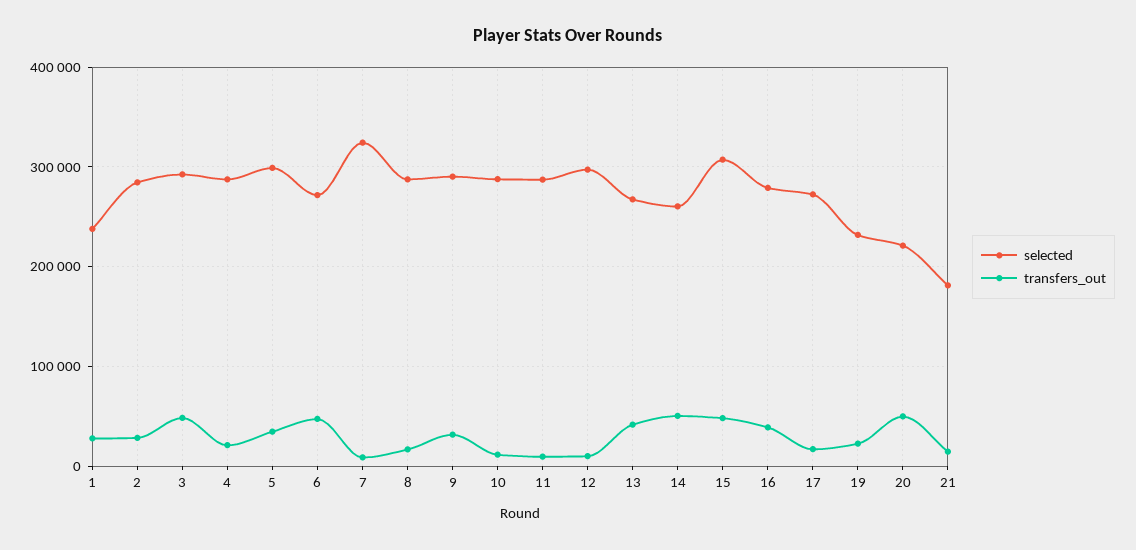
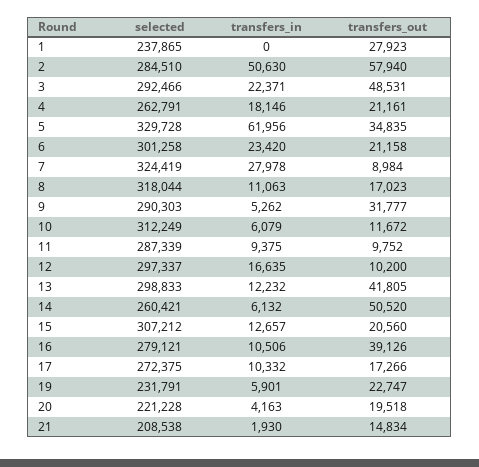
transfers_out, 2: 30000 -> 57940
selected, 4: 290000 -> 262791
selected, 5: 300000 -> 329728
selected, 6: 270000 -> 301258
transfers_out, 6: 50000 -> 21158
selected, 8: 290000 -> 318044
selected, 10: 290000 -> 312249
selected, 13: 270000 -> 298833
transfers_out, 15: 50000 -> 20560
transfers_out, 20: 50000 -> 19518
selected, 21: 180000 -> 208538
transfers_in, 1: none -> 0
transfers_in, 2: none -> 50630
transfers_in, 3: none -> 22371
transfers_in, 4: none -> 18146
transfers_in, 5: none -> 61956
transfers_in, 6: none -> 23420
transfers_in, 7: none -> 27978
transfers_in, 8: none -> 11063
transfers_in, 9: none -> 5262
transfers_in, 10: none -> 6079
transfers_in, 11: none -> 9375
transfers_in, 12: none -> 16635
transfers_in, 13: none -> 12232
transfers_in, 14: none -> 6132
transfers_in, 15: none -> 12657
transfers_in, 16: none -> 10506
transfers_in, 17: none -> 10332
transfers_in, 19: none -> 5901
transfers_in, 20: none -> 4163
transfers_in, 21: none -> 1930

